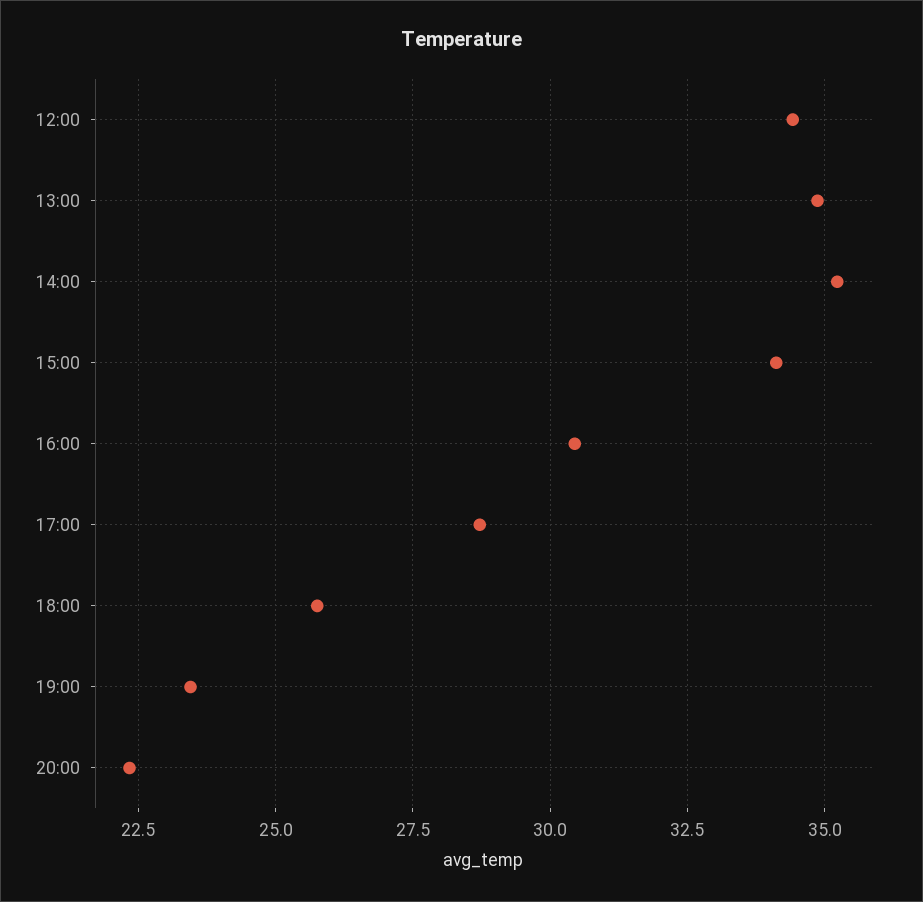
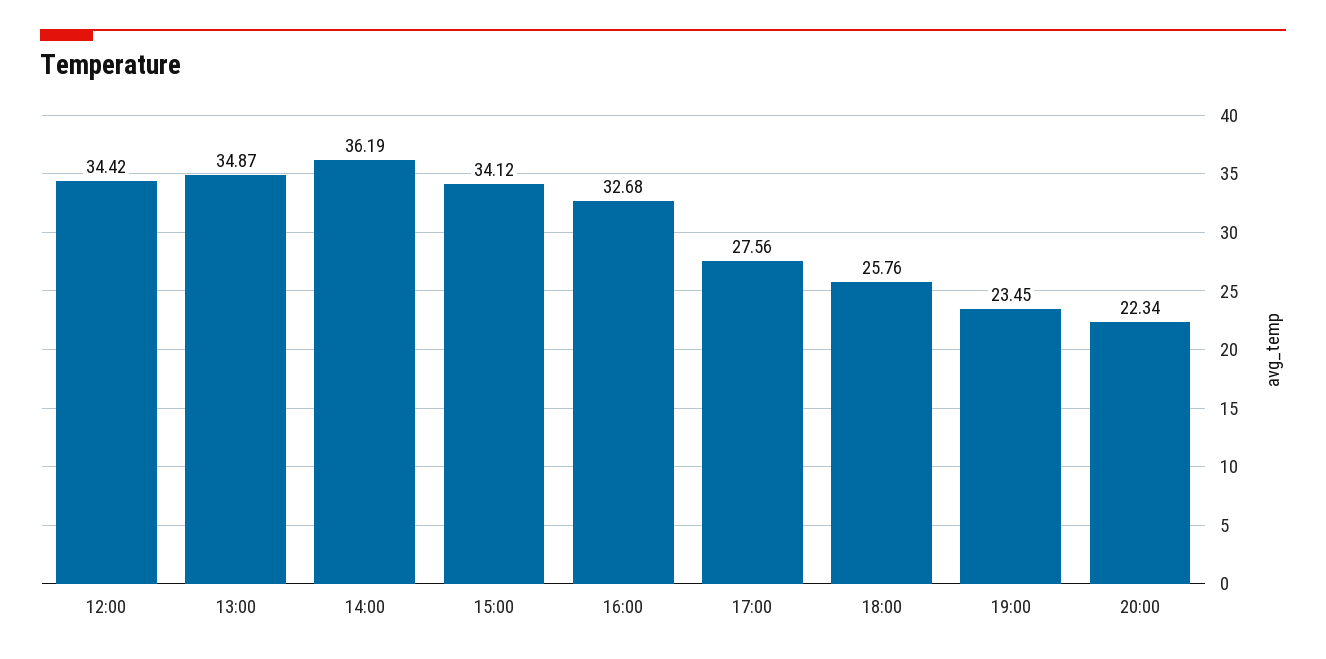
14:00: 35.25 -> 36.19
16:00: 30.5 -> 32.68
17:00: 28.75 -> 27.56

